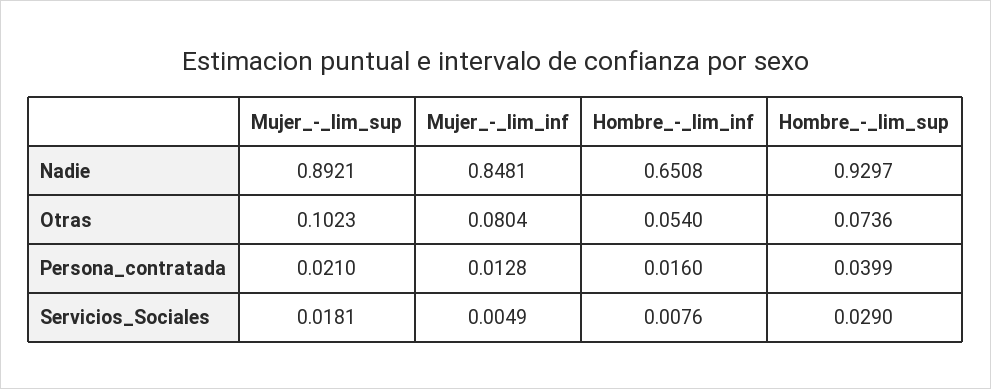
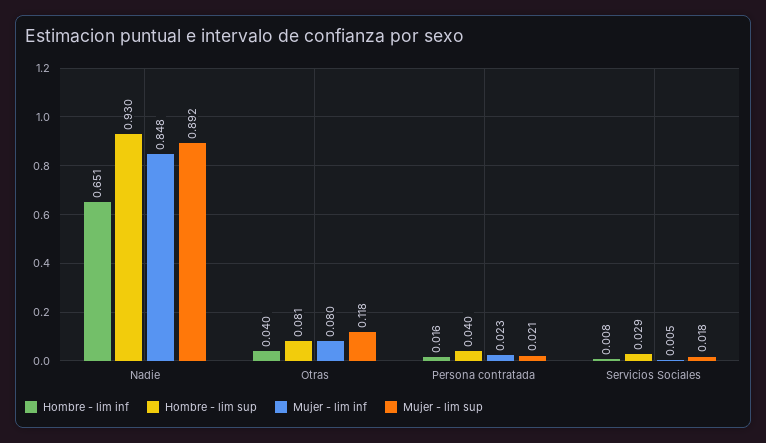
Mujer_-_lim_sup, Otras: 0.1023 -> 0.118
Hombre_-_lim_inf, Otras: 0.054 -> 0.04
Hombre_-_lim_sup, Otras: 0.0736 -> 0.081
Mujer_-_lim_inf, Persona_contratada: 0.0128 -> 0.023

